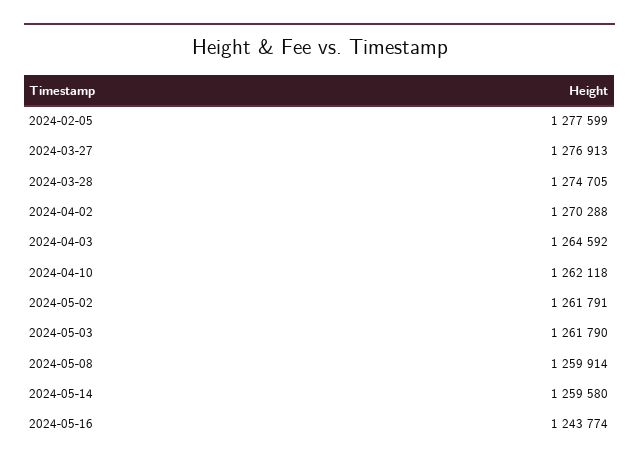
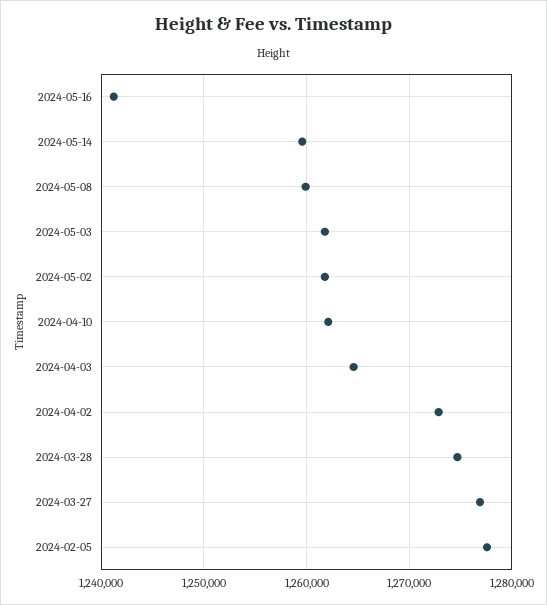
2024-04-02: 1270288 -> 1273000
2024-05-16: 1243774 -> 1241000

